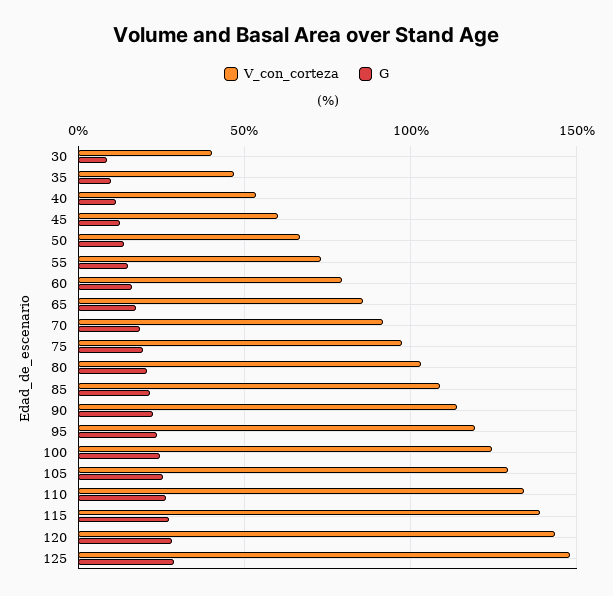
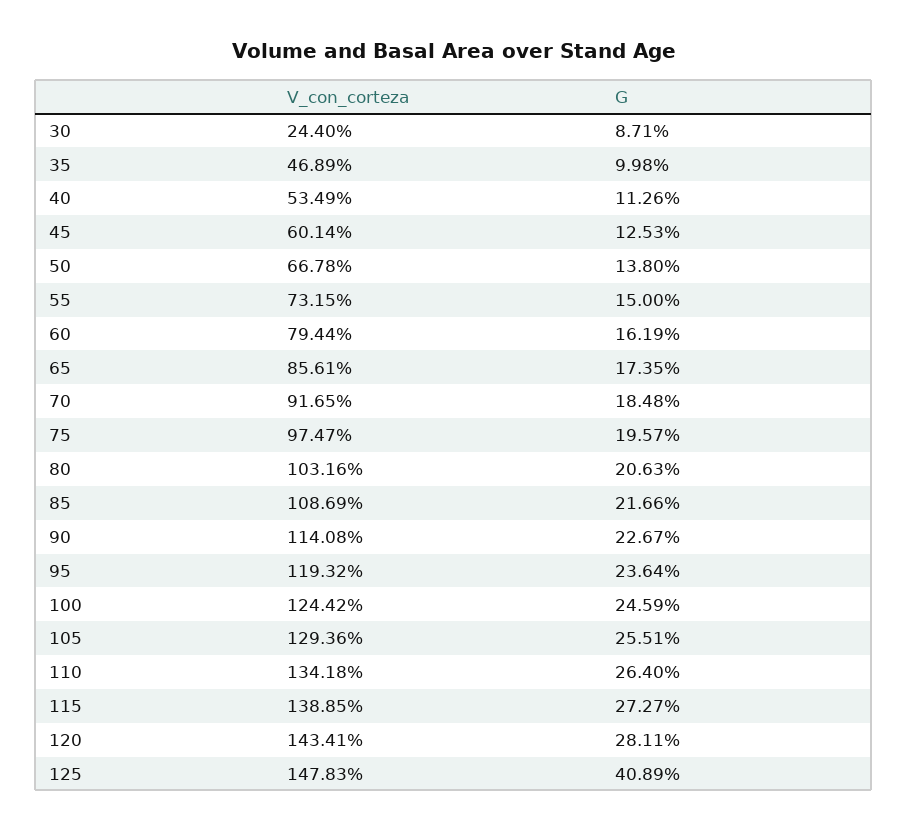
V_con_corteza, 30: 40 -> 24.4
G, 125: 30 -> 40.89

